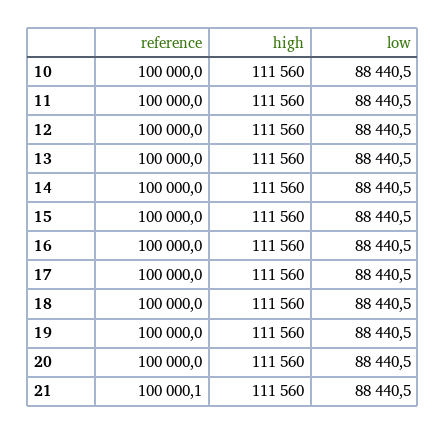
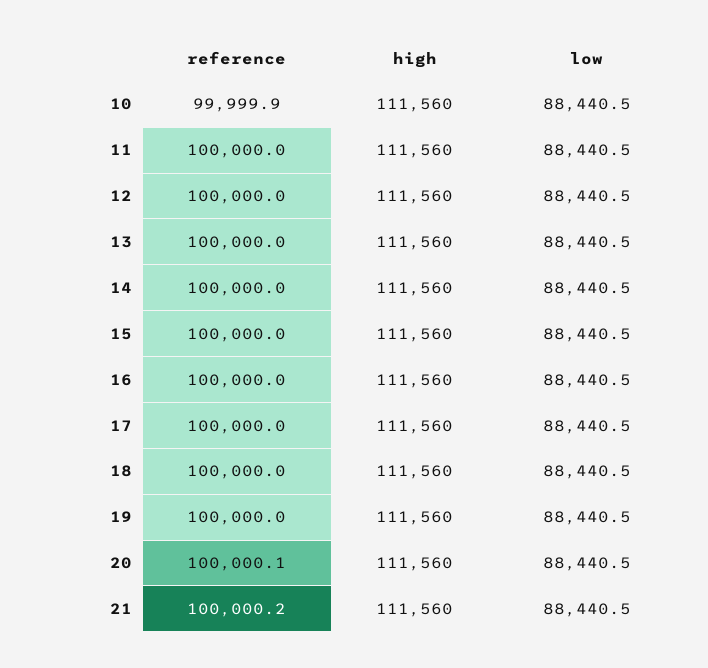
reference, 10: 100000 -> 99999.9
reference, 20: 100000 -> 100000.1
reference, 21: 100000.1 -> 100000.2

